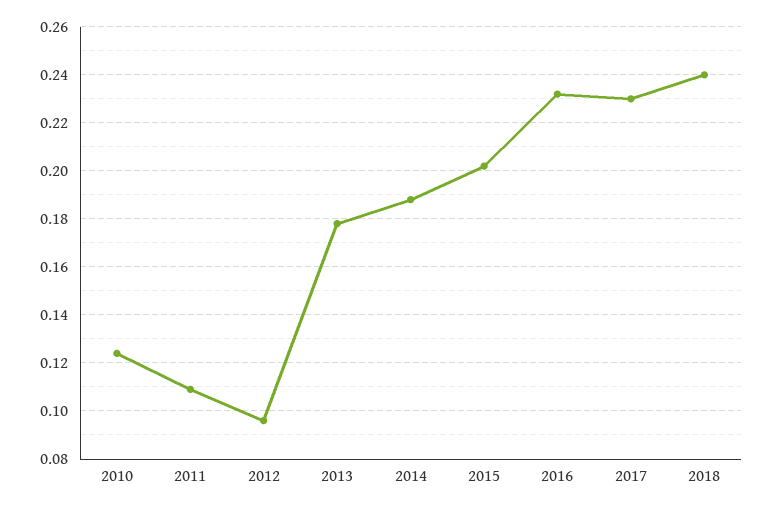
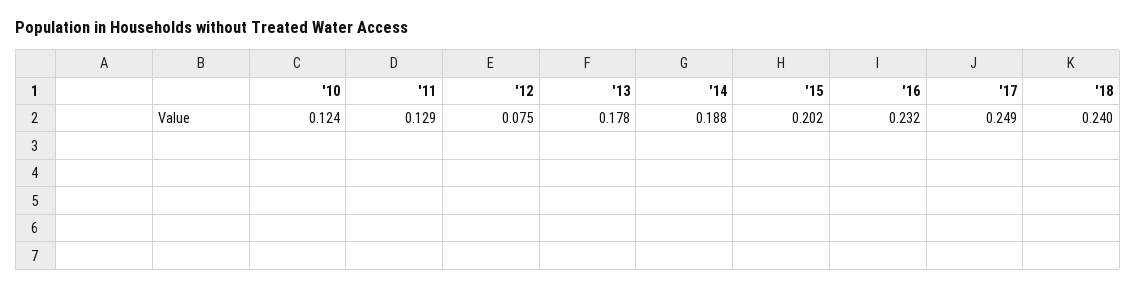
2011: 0.11 -> 0.129
2012: 0.095 -> 0.075
2017: 0.23 -> 0.249

